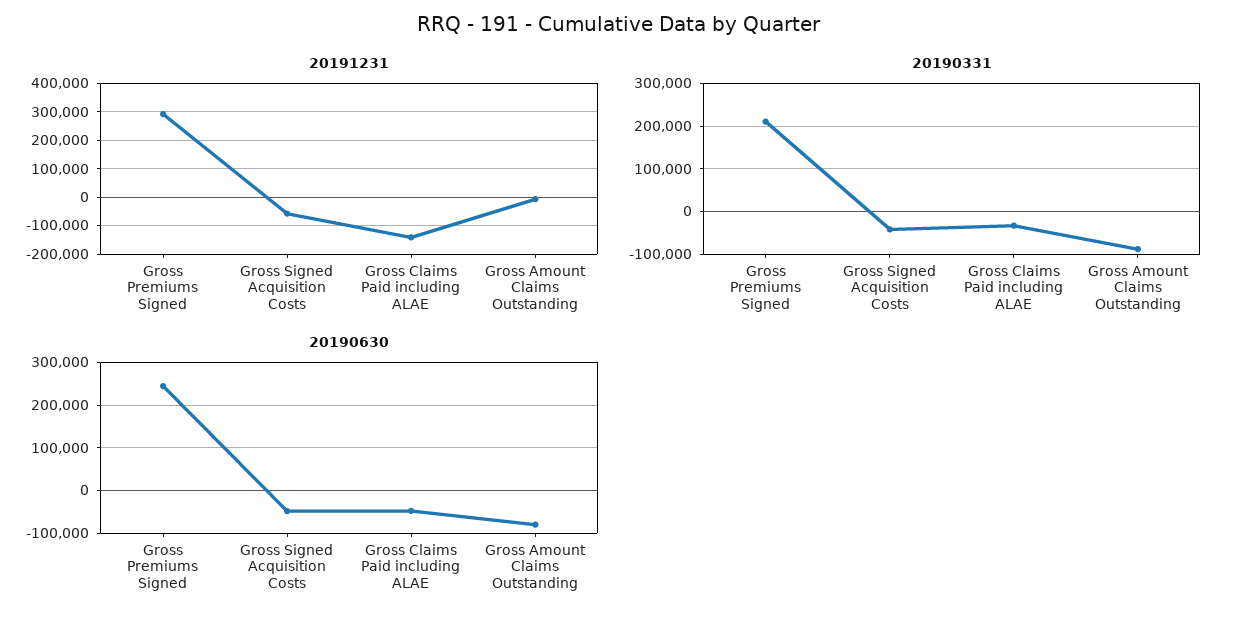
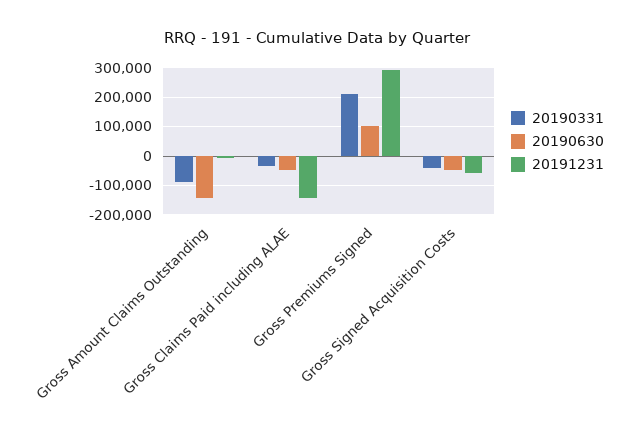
20190630, Gross Premiums Signed: 240000 -> 100000
20190630, Gross Amount Claims Outstanding: -80000 -> -150000

